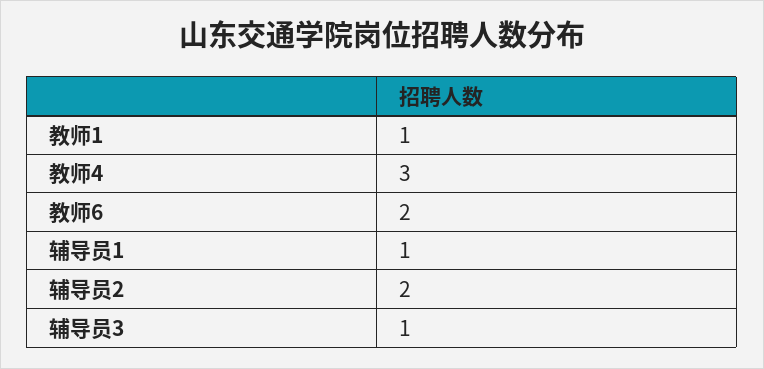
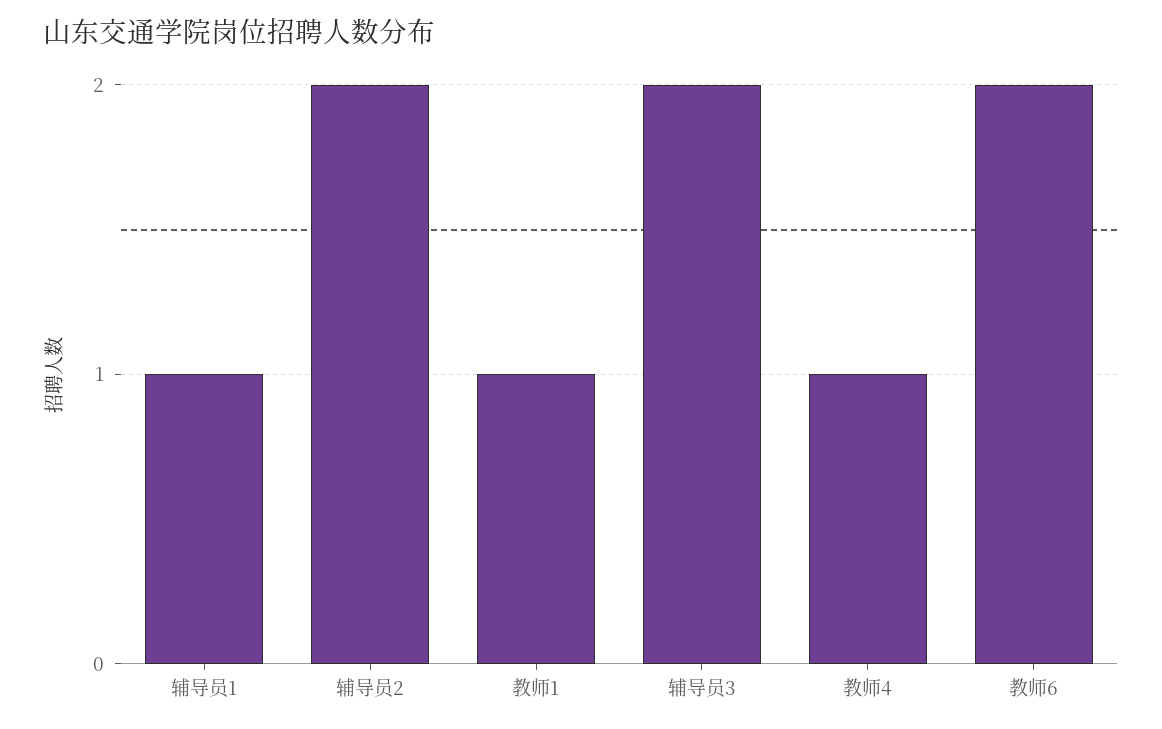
教师4: 3 -> 1
辅导员3: 1 -> 2

